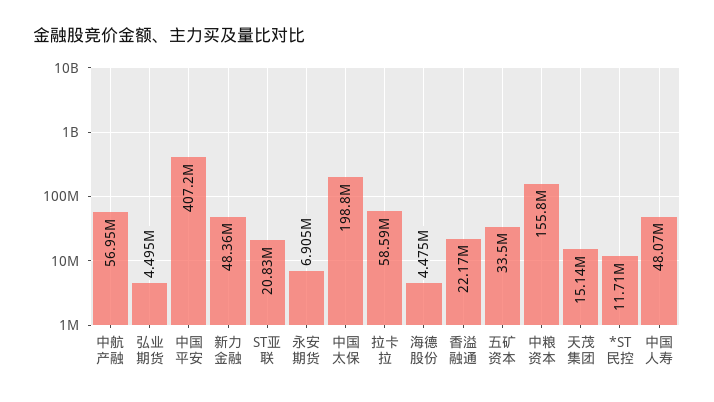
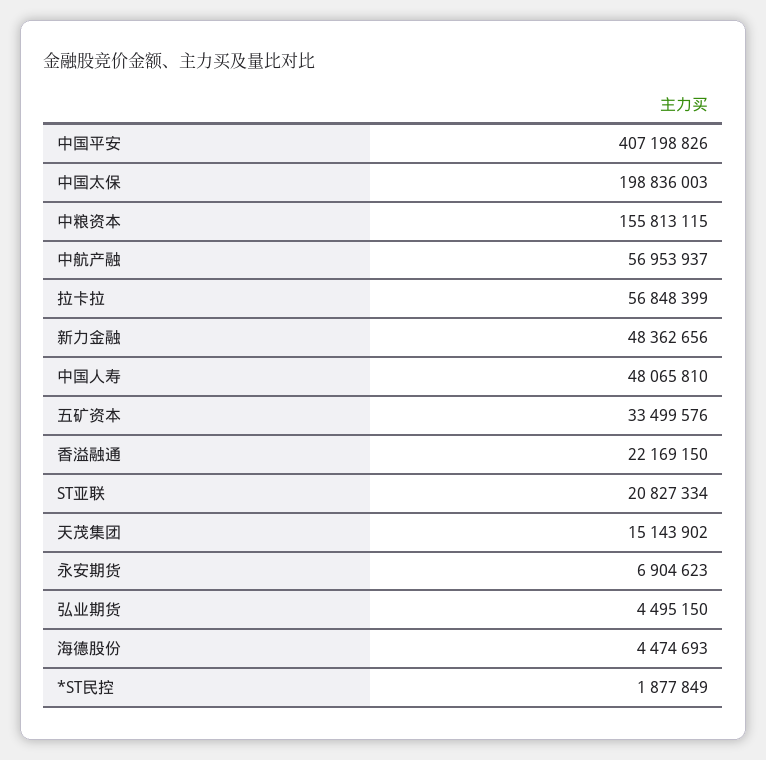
拉卡拉: 58590000 -> 56848399
*ST民控: 11710000 -> 1877849

